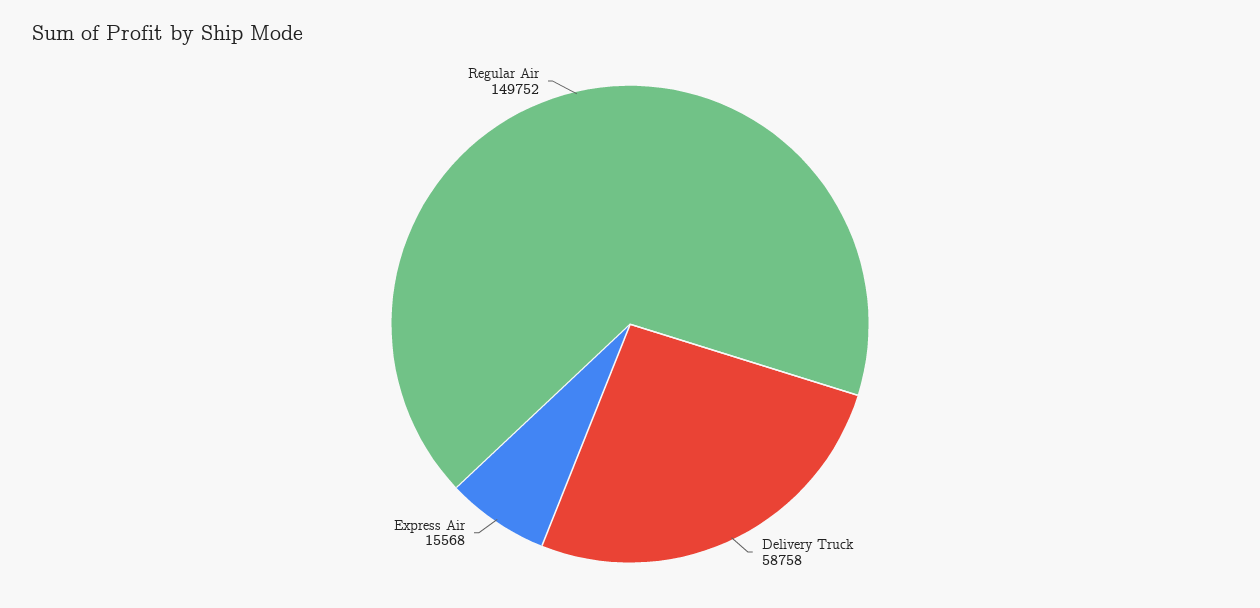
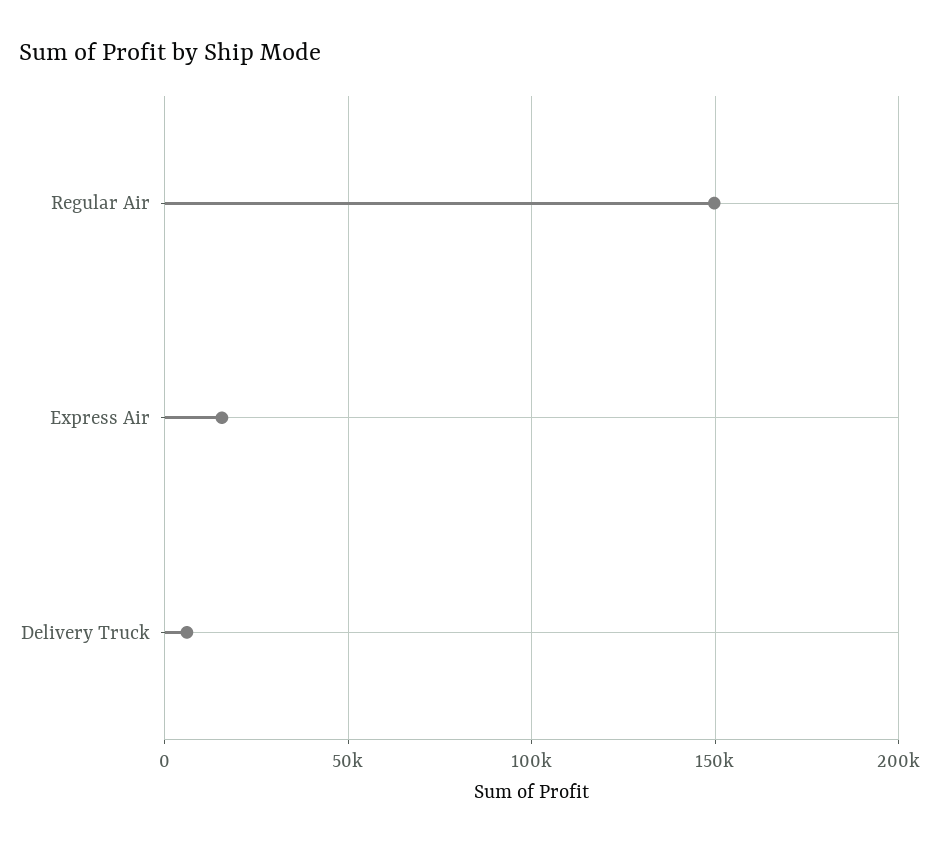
Delivery Truck: 58758 -> 5000

